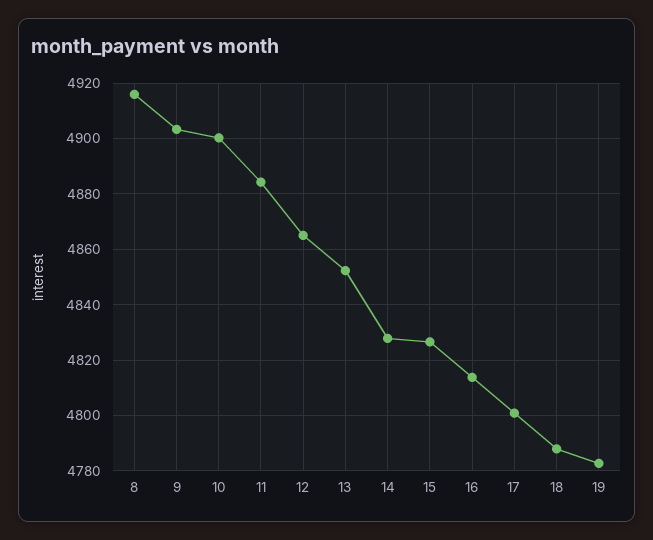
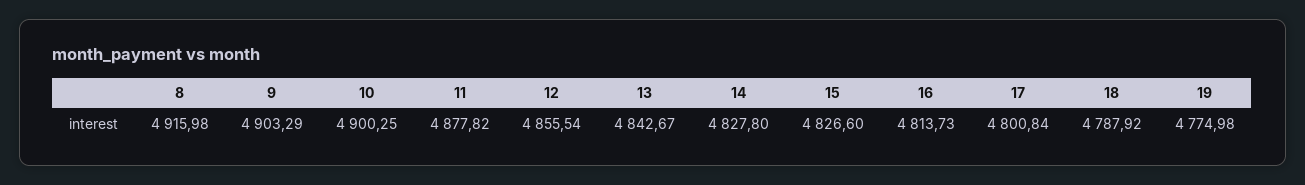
11: 4885 -> 4877.82
12: 4865 -> 4855.54
13: 4852.5 -> 4842.67
19: 4782.5 -> 4774.98

